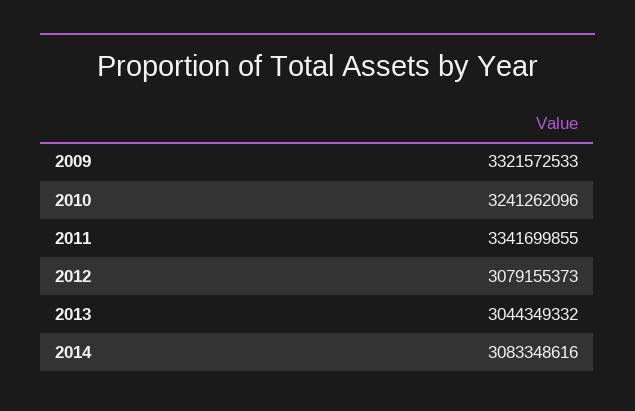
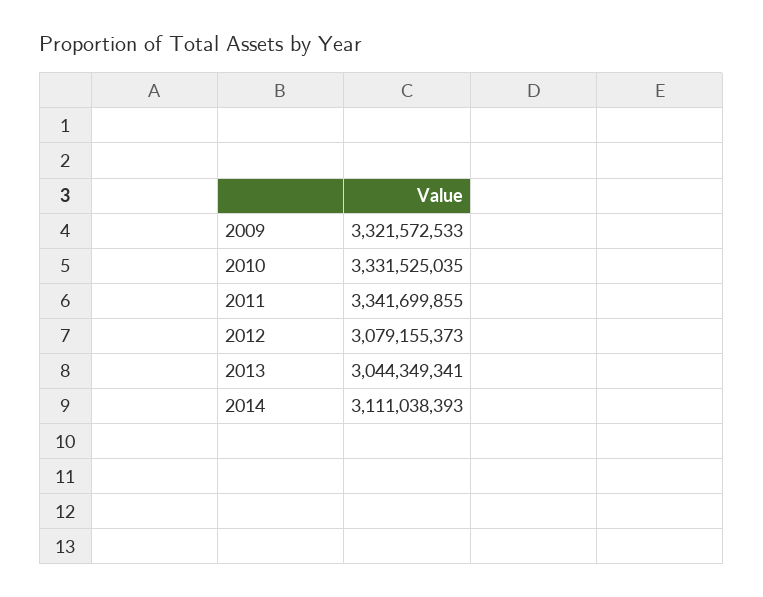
2010: 3241262096 -> 3331525035
2013: 3044349332 -> 3044349341
2014: 3083348616 -> 3111038393

